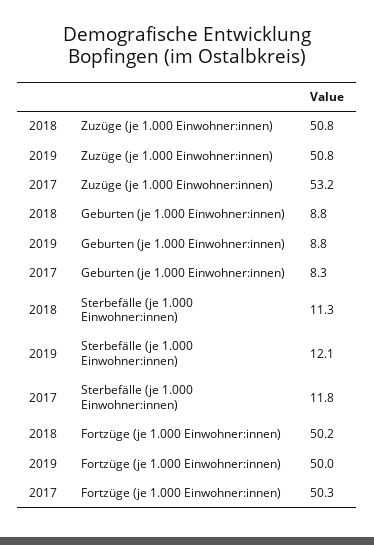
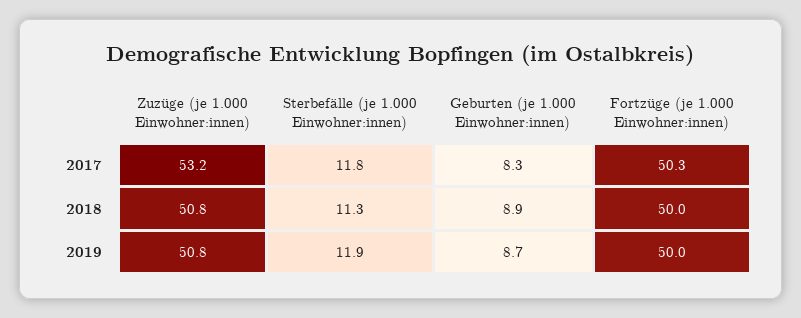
2018, Geburten (je 1.000 Einwohner:innen): 8.8 -> 8.9
2019, Geburten (je 1.000 Einwohner:innen): 8.8 -> 8.7
2019, Sterbefälle (je 1.000 Einwohner:innen): 12.1 -> 11.9
2018, Fortzüge (je 1.000 Einwohner:innen): 50.2 -> 50

